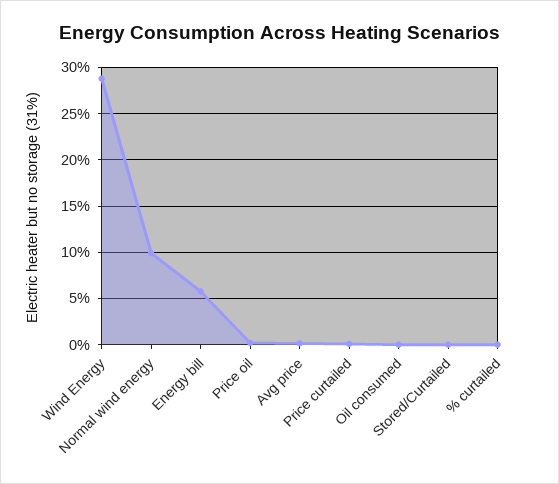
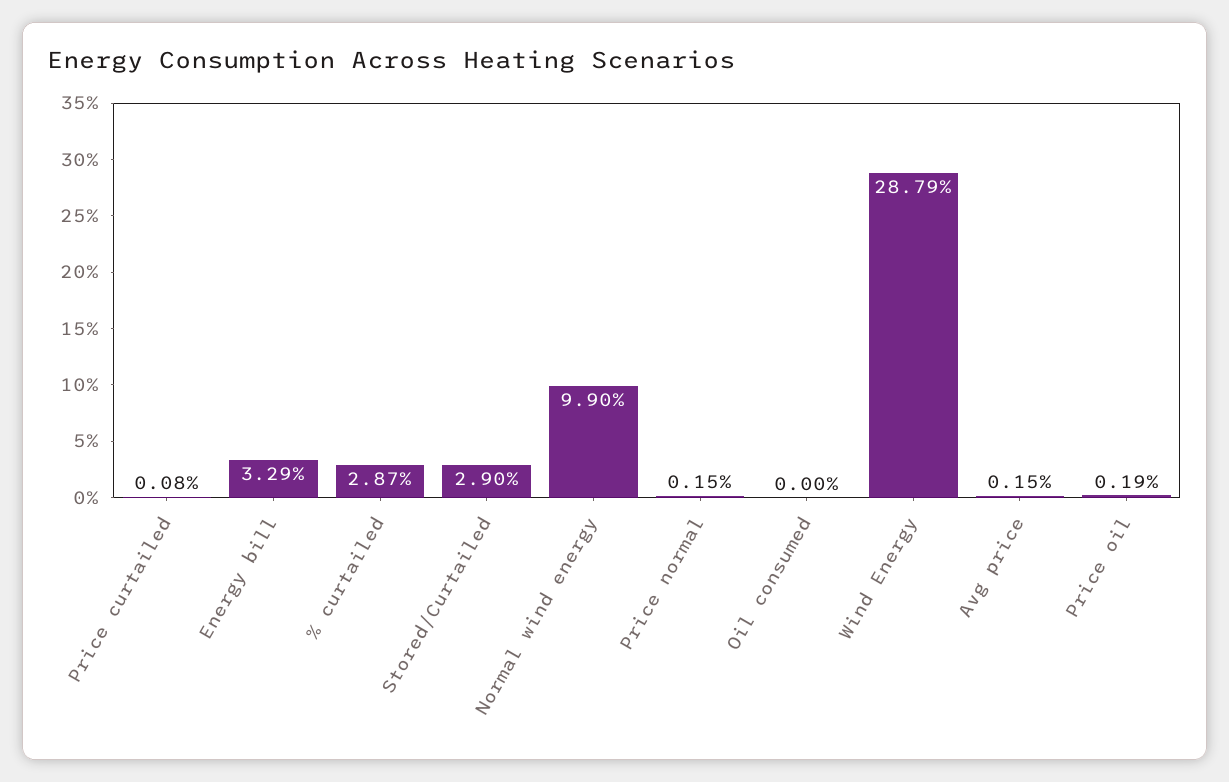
Energy bill: 6 -> 3.29
Stored/Curtailed: 0 -> 2.9
% curtailed: 0 -> 2.87
Price normal: none -> 0.15

